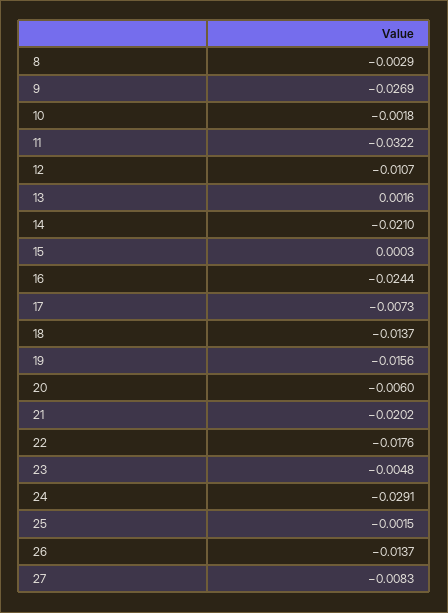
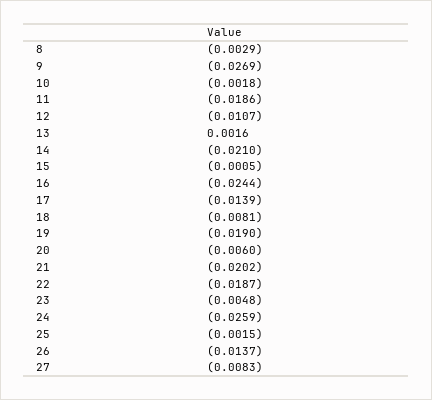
11: -0.0322 -> -0.0186
15: 0.0003 -> -0.0005
17: -0.0073 -> -0.0139
18: -0.0137 -> -0.0081
19: -0.0156 -> -0.019
22: -0.0176 -> -0.0187
24: -0.0291 -> -0.0259

